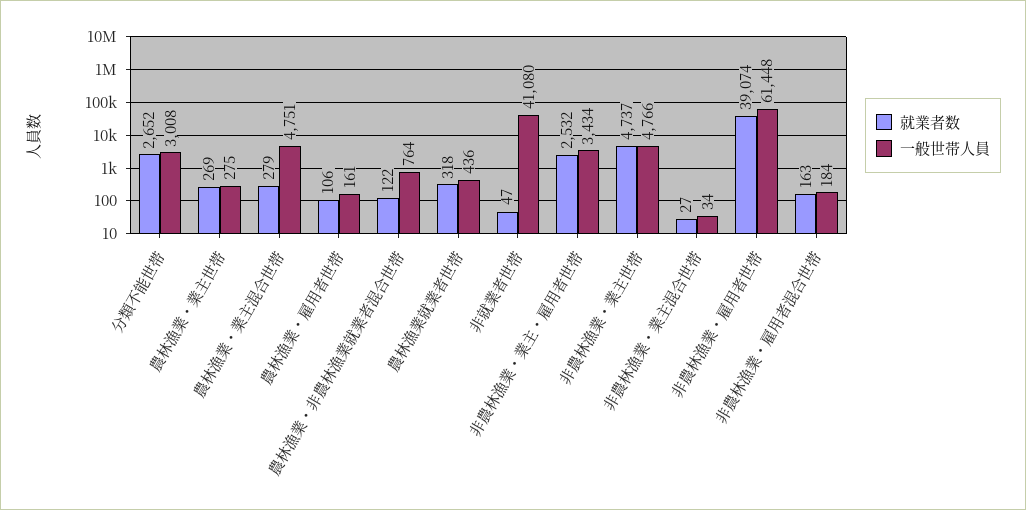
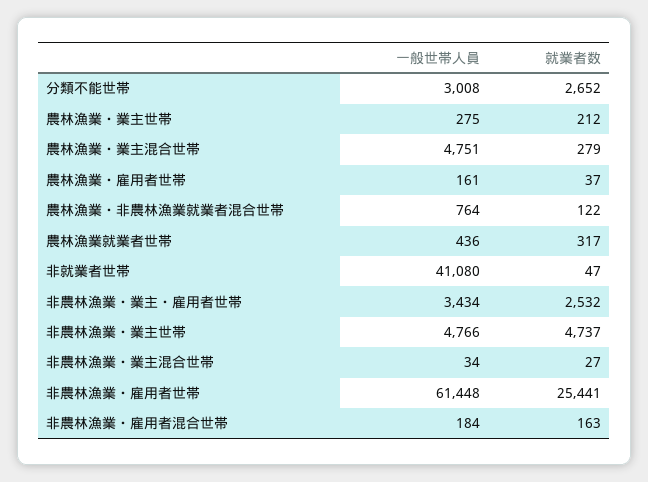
就業者数, 農林漁業・業主世帯: 269 -> 212
就業者数, 農林漁業・雇用者世帯: 106 -> 37
就業者数, 農林漁業就業者世帯: 318 -> 317
就業者数, 非農林漁業・雇用者世帯: 39074 -> 25441

